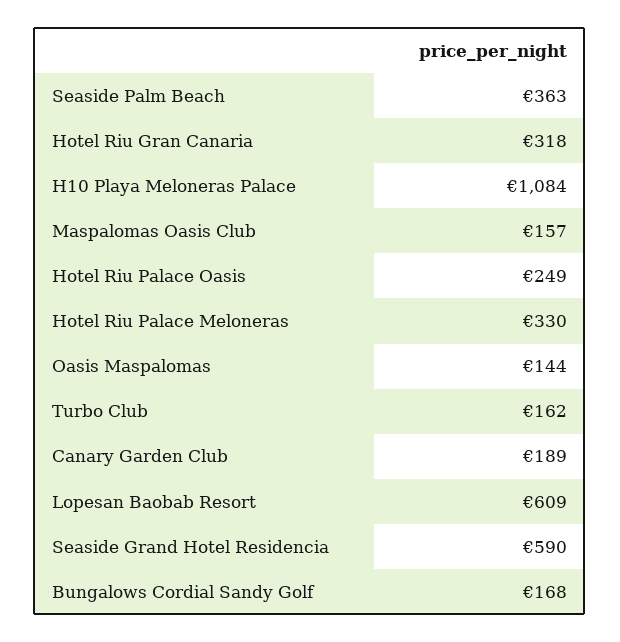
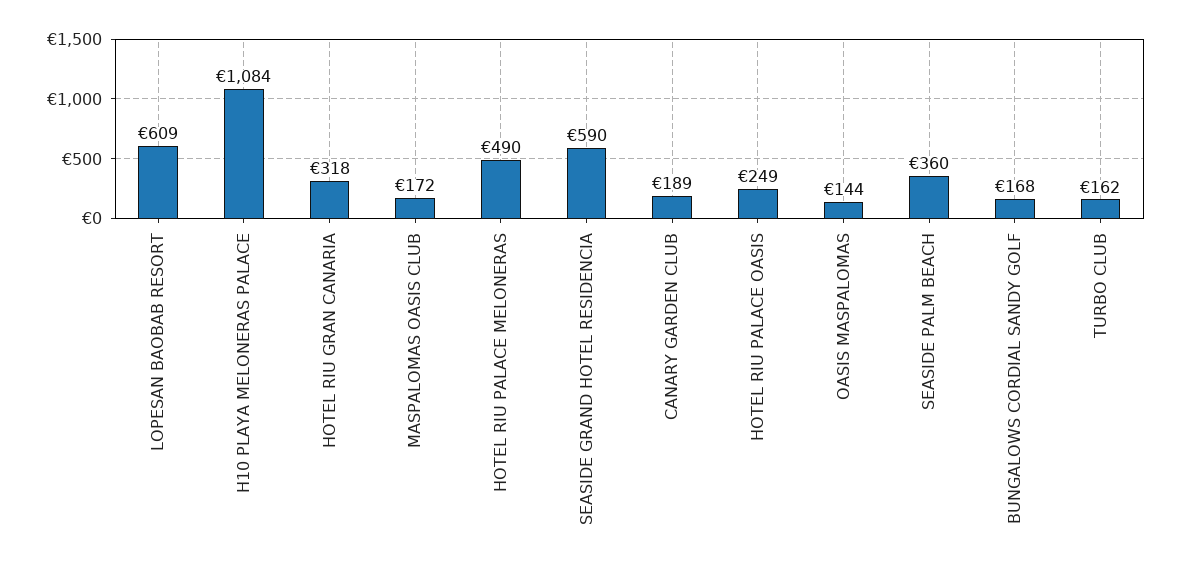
Seaside Palm Beach: 363 -> 360
Maspalomas Oasis Club: 157 -> 172
Hotel Riu Palace Meloneras: 330 -> 490

